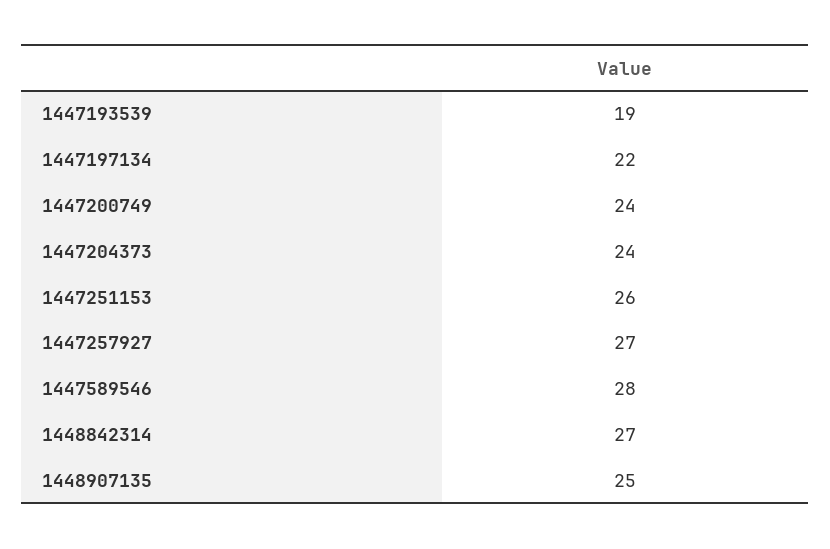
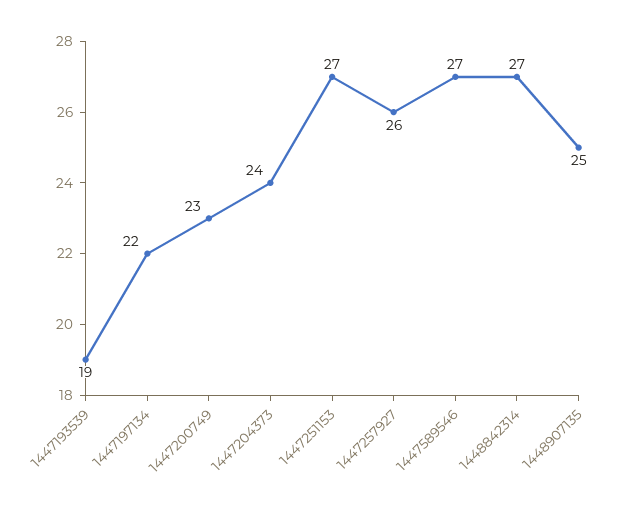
1447200749: 24 -> 23
1447251153: 26 -> 27
1447257927: 27 -> 26
1447589546: 28 -> 27

